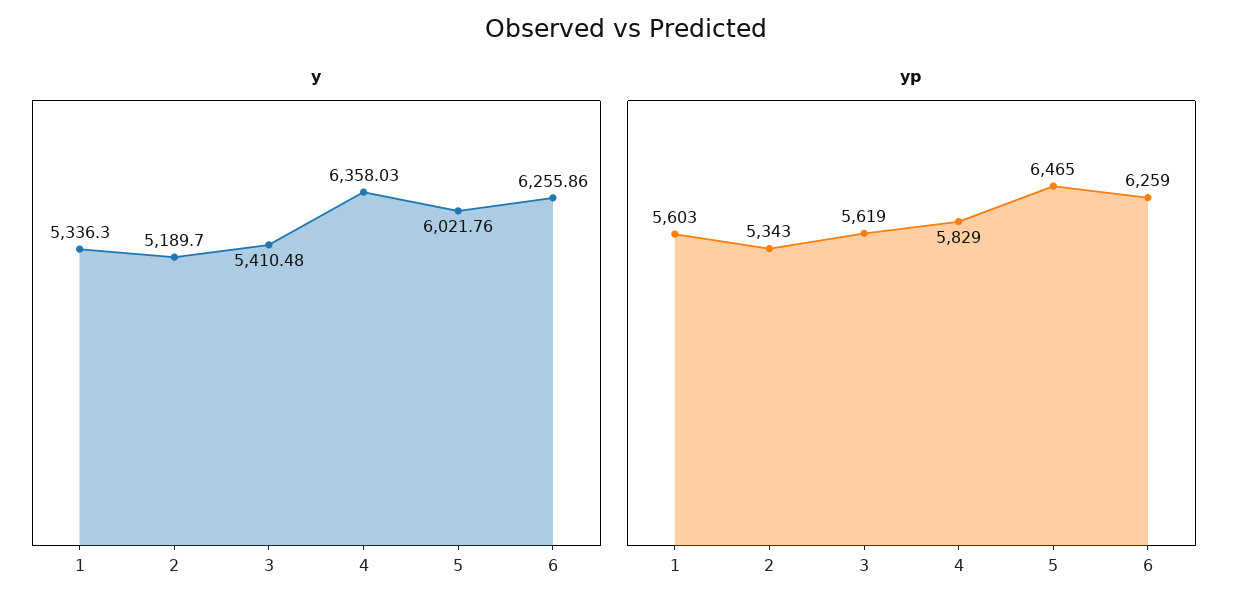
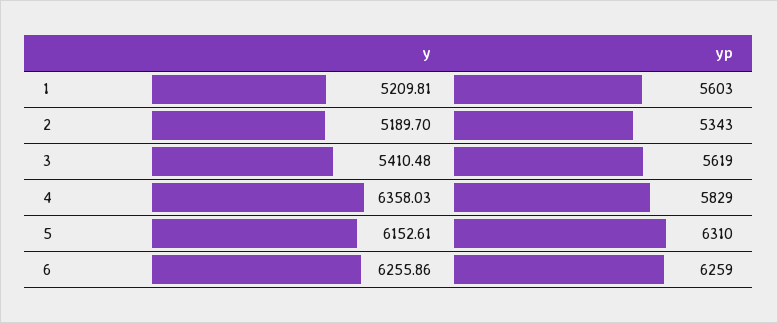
y, 1: 5336.3 -> 5209.81
y, 5: 6021.76 -> 6152.61
yp, 5: 6465 -> 6310

